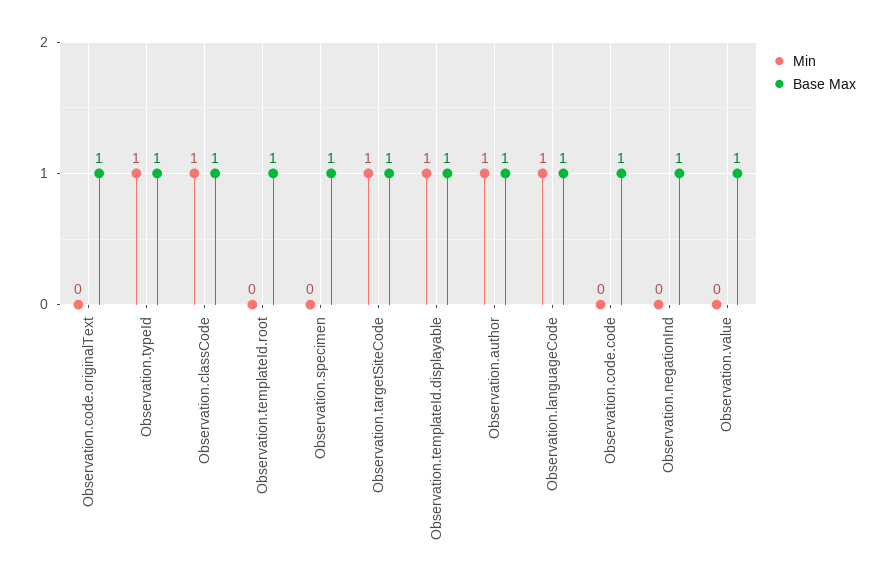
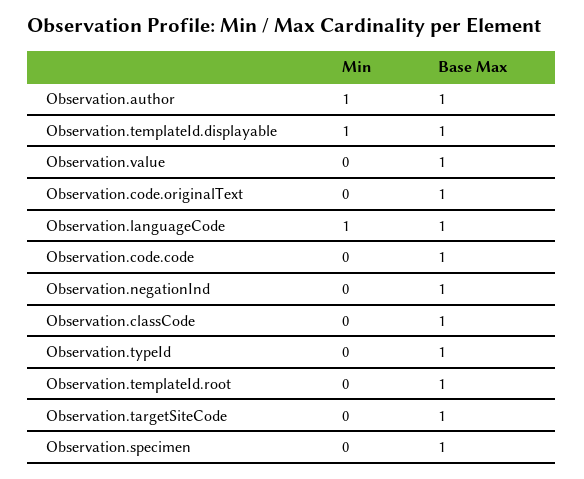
Min, Observation.typeId: 1 -> 0
Min, Observation.classCode: 1 -> 0
Min, Observation.targetSiteCode: 1 -> 0

